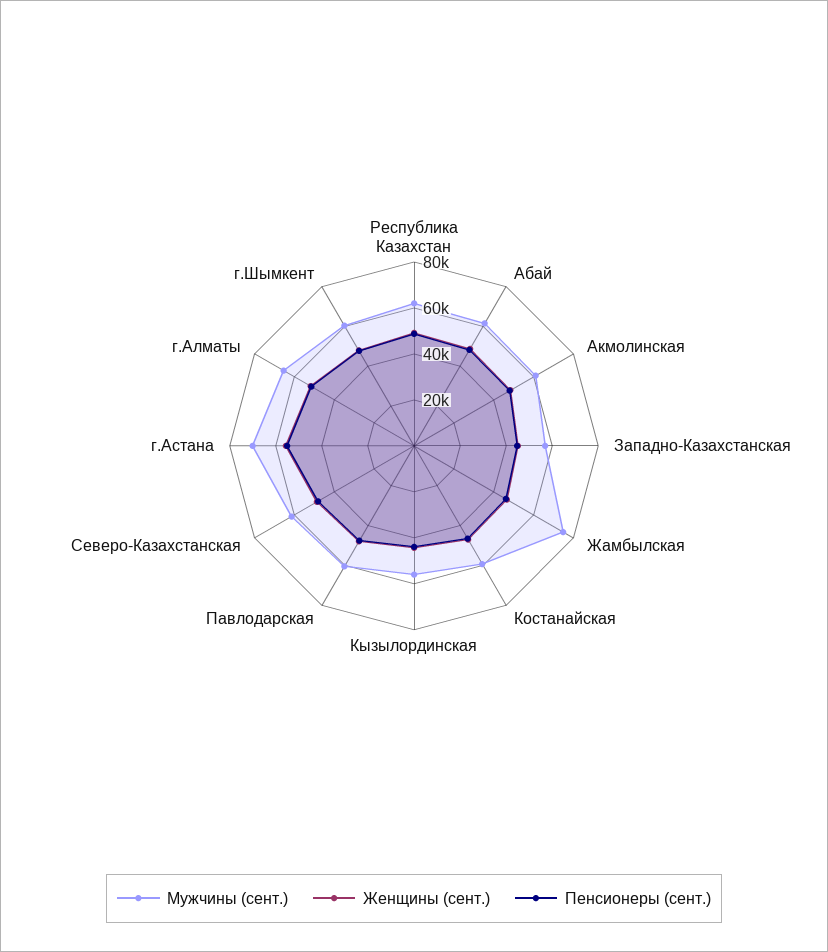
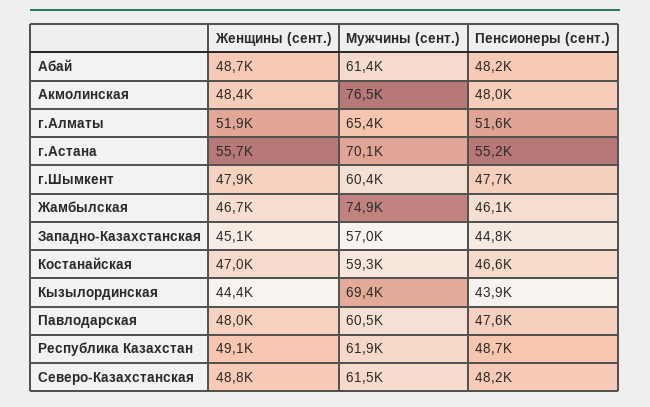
Мужчины (сент.), Акмолинская: 60000 -> 76500
Мужчины (сент.), Кызылординская: 55000 -> 69400

